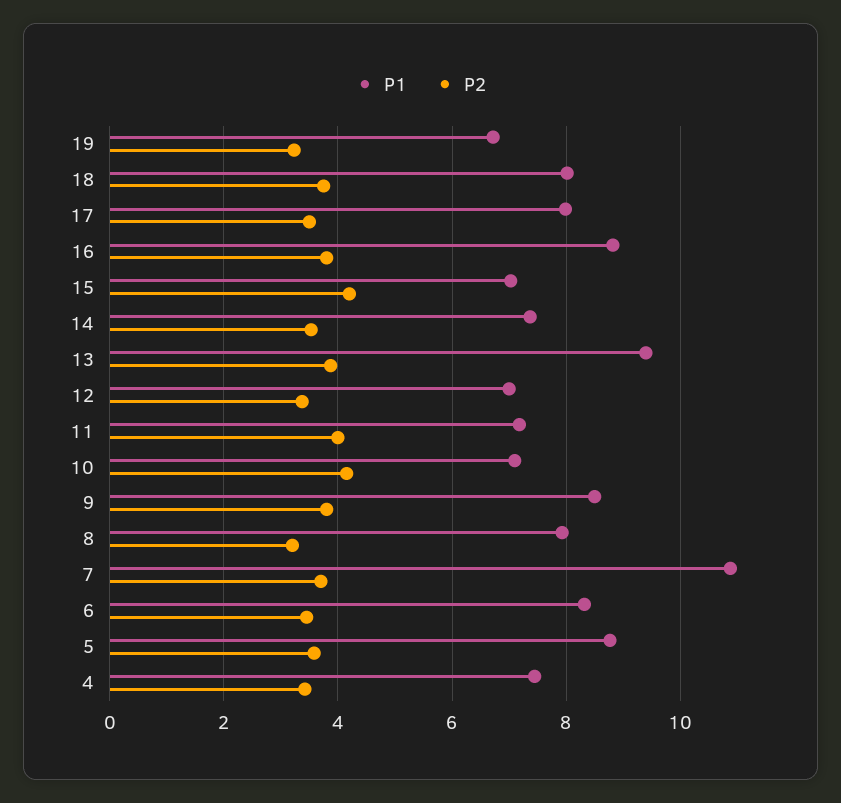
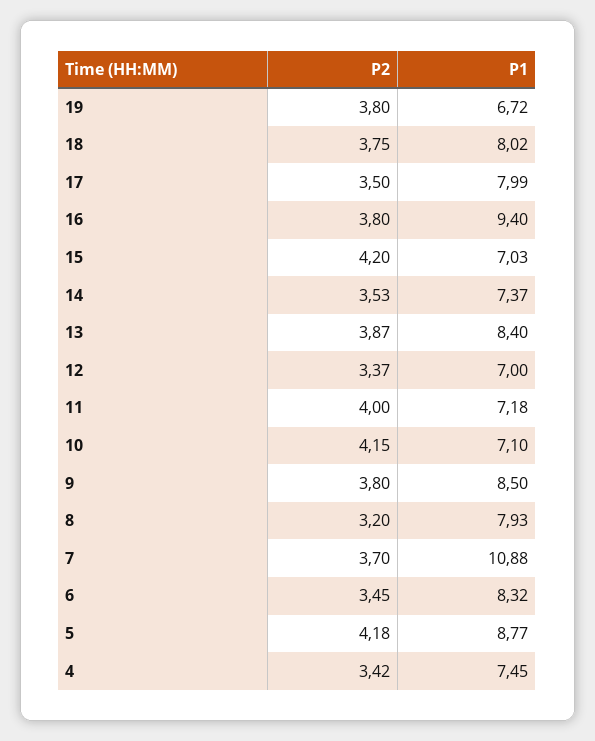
P2, 19: 3.2 -> 3.8
P1, 16: 8.8 -> 9.4
P1, 13: 9.4 -> 8.4
P2, 5: 3.6 -> 4.18

